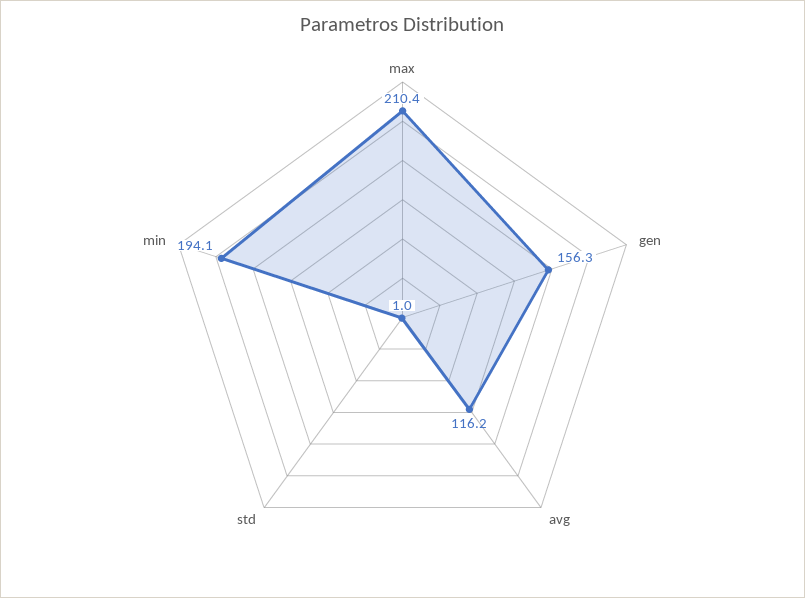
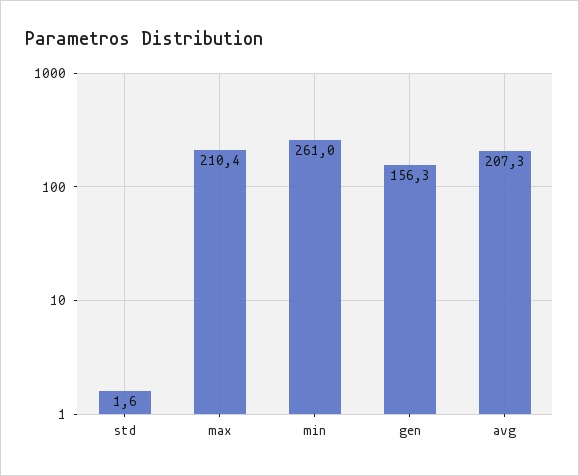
avg: 116.2 -> 207.3
std: 1 -> 1.6
min: 194.1 -> 261

